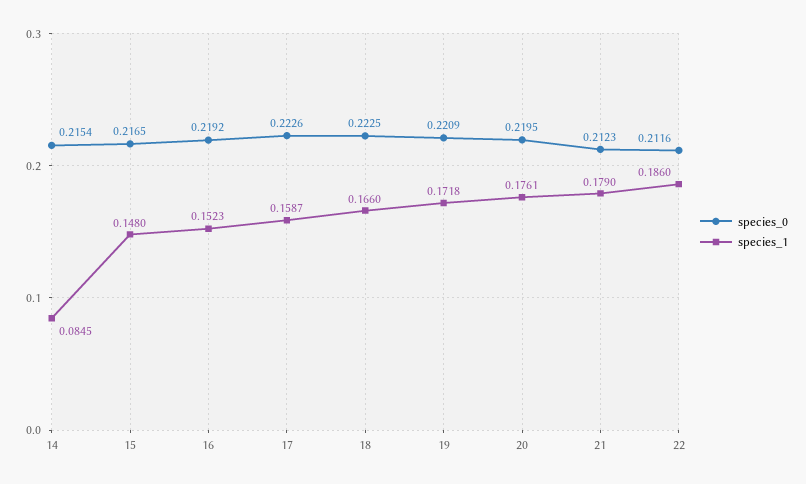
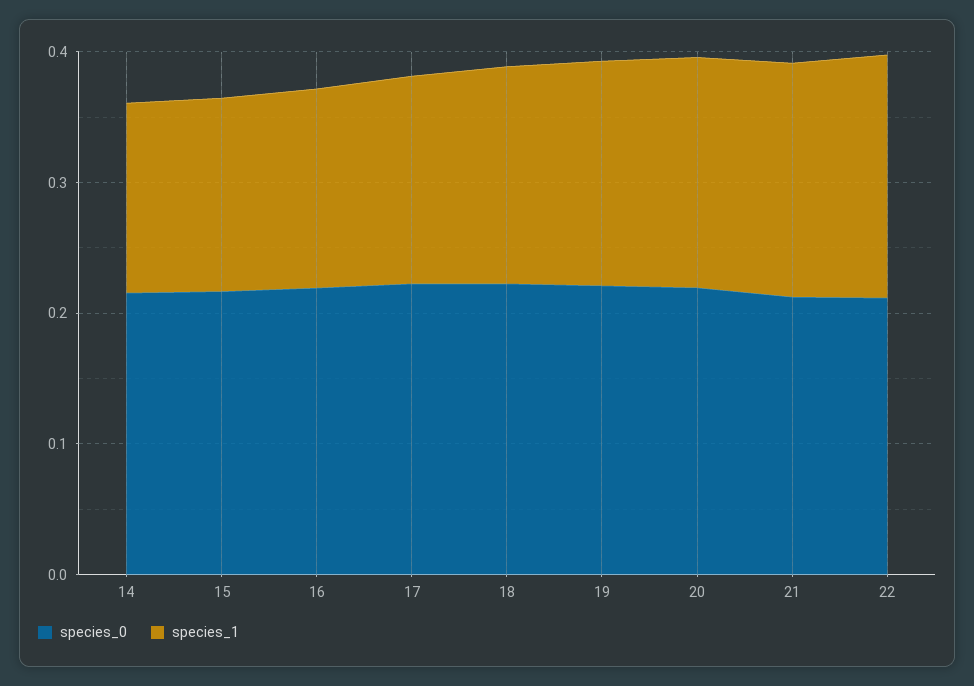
species_1, 14: 0.0845 -> 0.14

